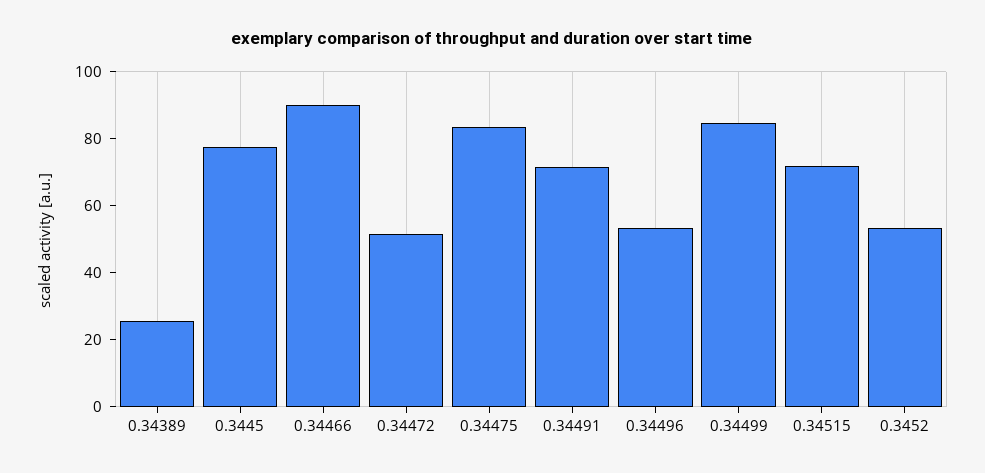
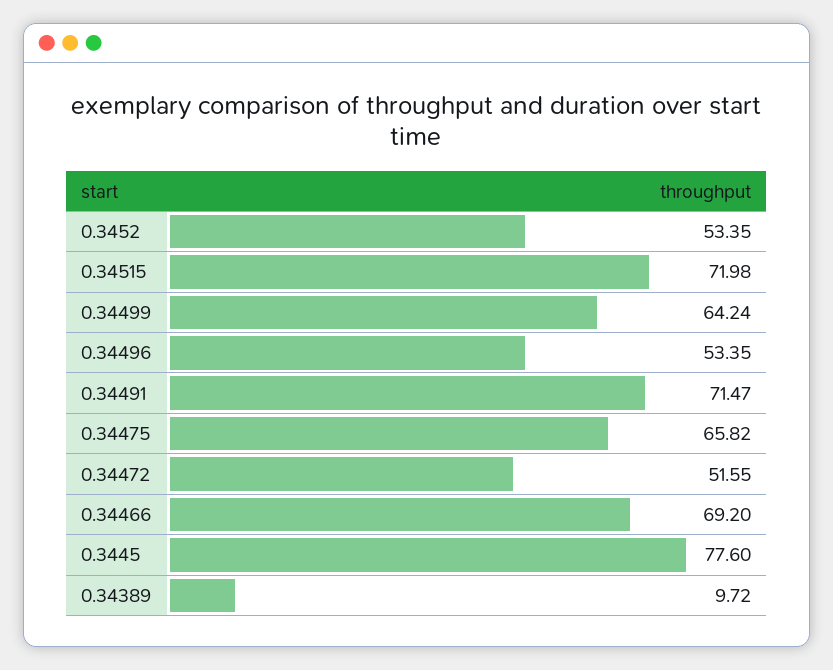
0.34389: 25 -> 9.72
0.34466: 90 -> 69.2
0.34475: 85 -> 65.82
0.34499: 85 -> 64.24

